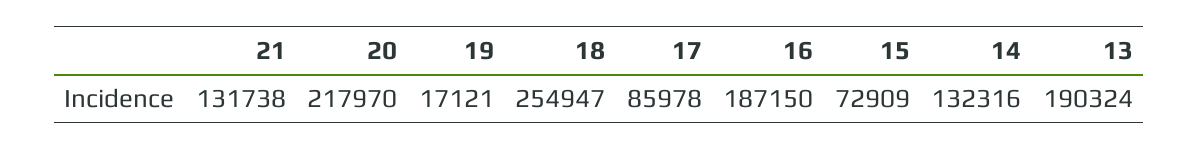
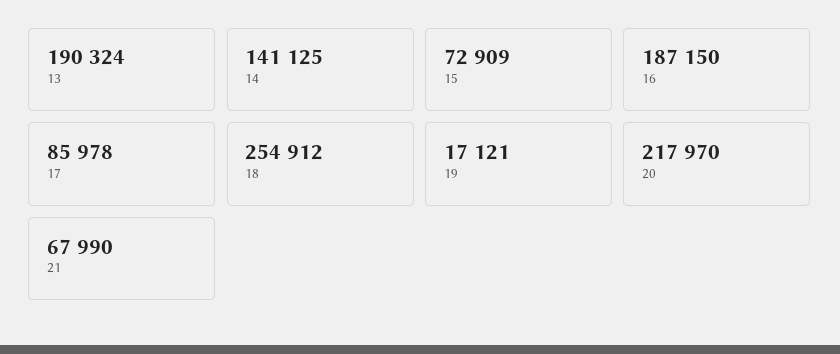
21: 131738 -> 67990
18: 254947 -> 254912
14: 132316 -> 141125

